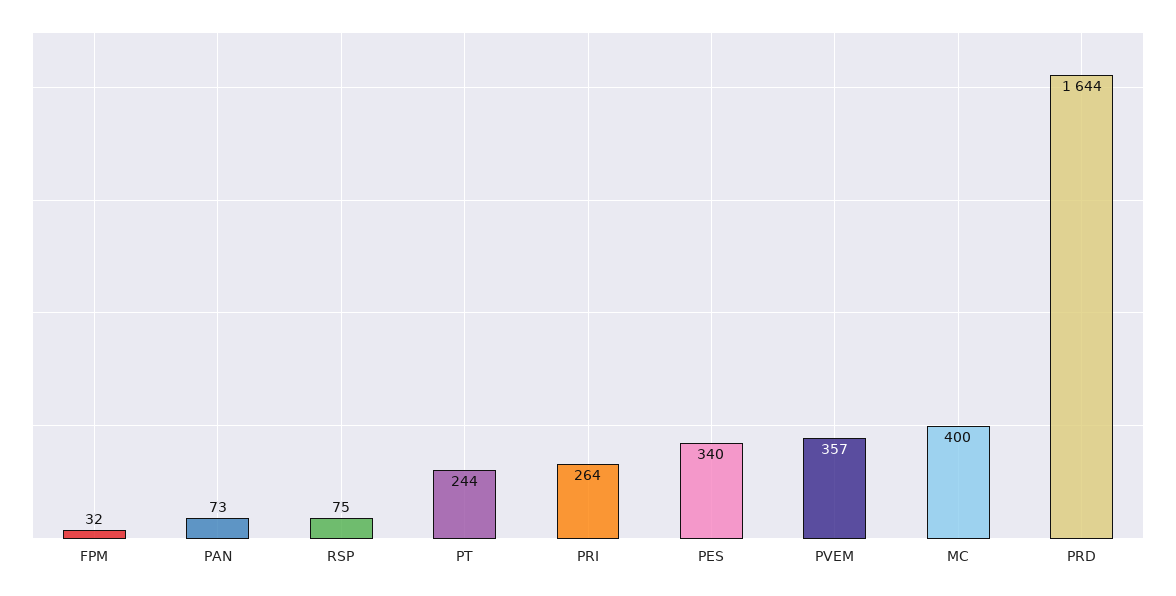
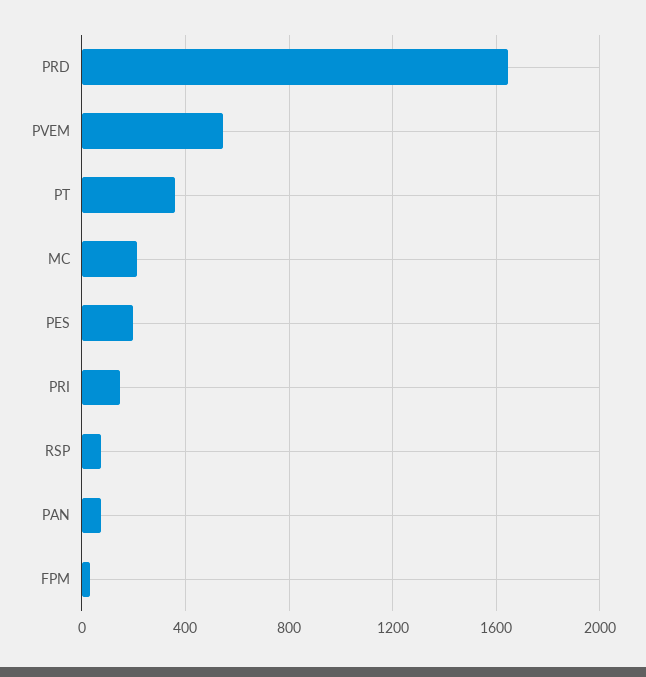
PT: 244 -> 350
PRI: 264 -> 150
PES: 340 -> 200
PVEM: 357 -> 550
MC: 400 -> 200

